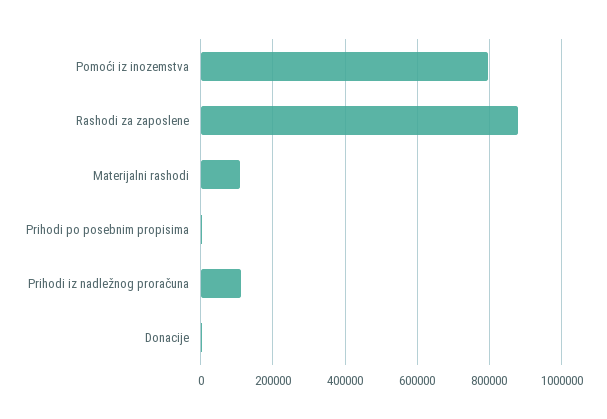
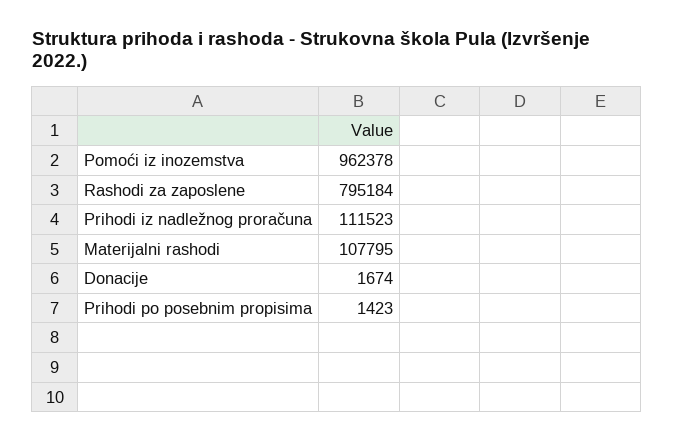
Pomoći iz inozemstva: 800000 -> 962378
Rashodi za zaposlene: 880000 -> 795184

